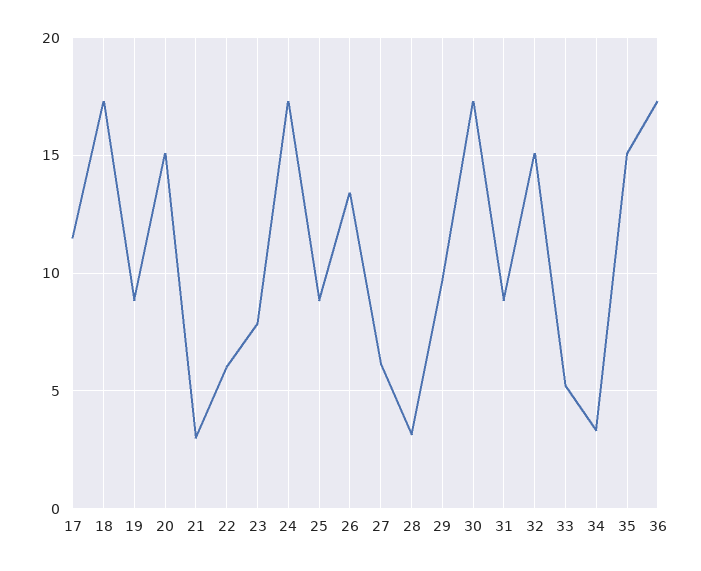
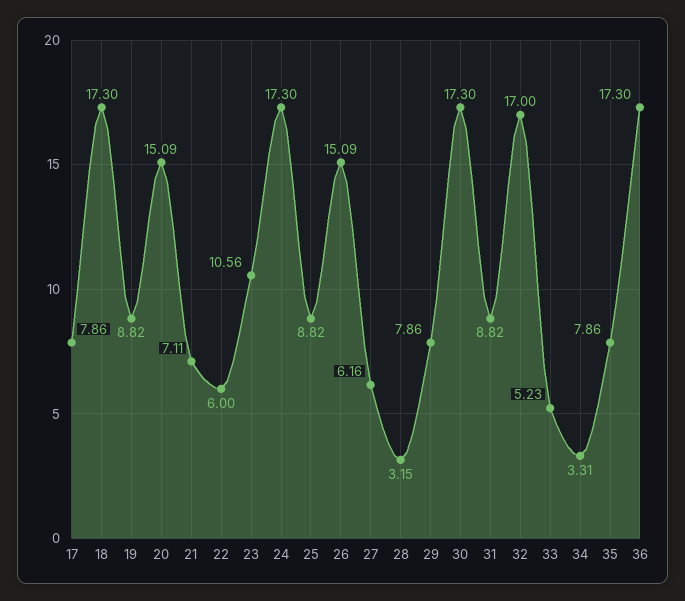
17: 11.5 -> 7.86
21: 3 -> 7.11
23: 8 -> 10.56
26: 13.5 -> 15.09
29: 9.5 -> 7.86
32: 15 -> 17
35: 15 -> 7.86

